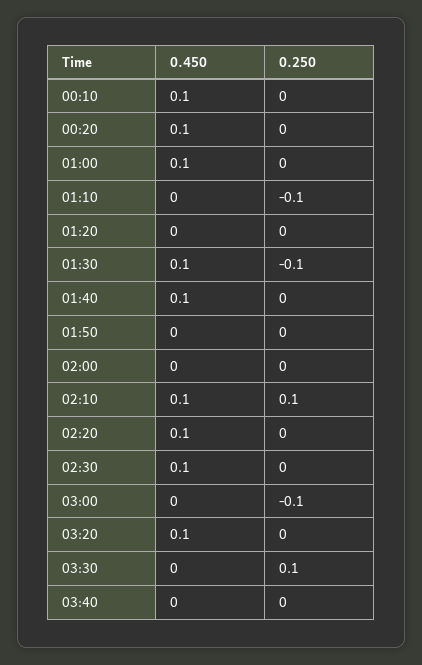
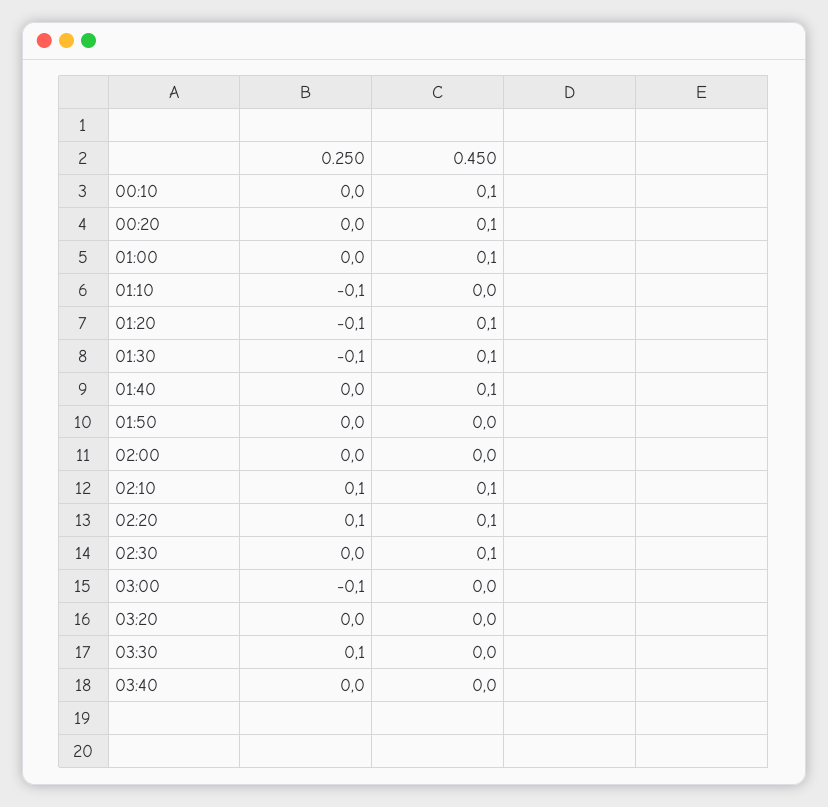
0.450, 01:20: 0 -> 0.1
0.250, 01:20: 0 -> -0.1
0.250, 02:20: 0 -> 0.1
0.450, 03:20: 0.1 -> 0

